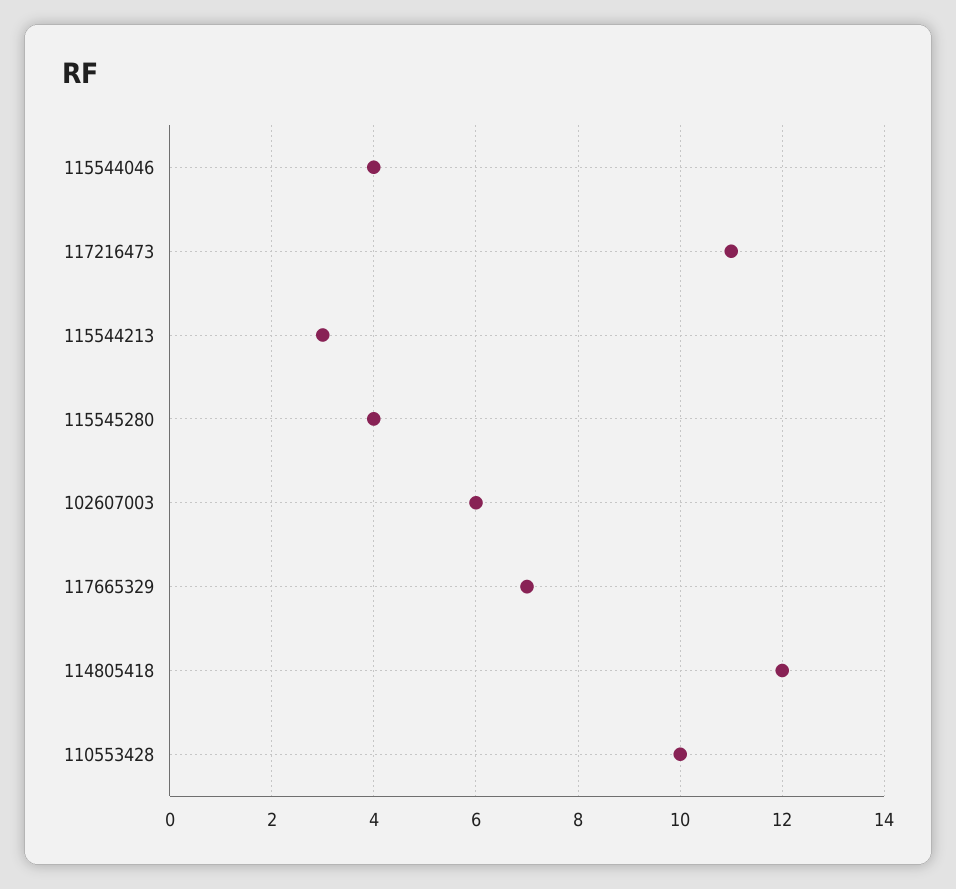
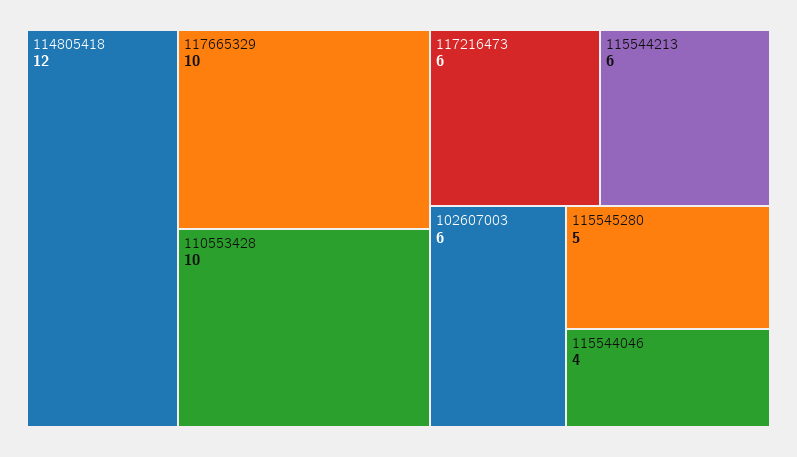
117216473: 11 -> 6
115544213: 3 -> 6
115545280: 4 -> 5
117665329: 7 -> 10

